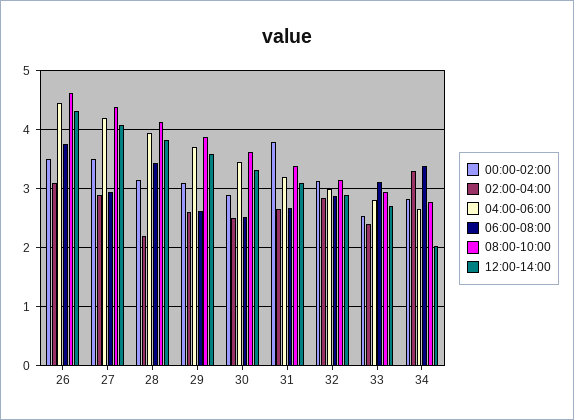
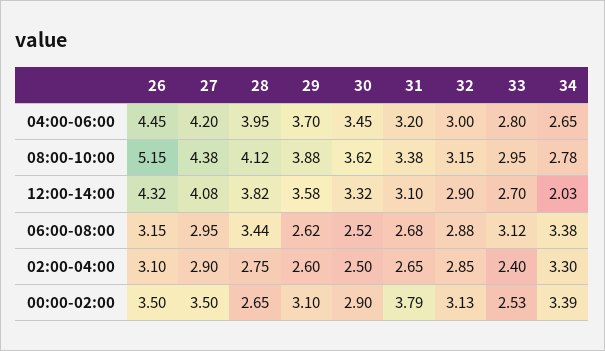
06:00-08:00, 26: 3.8 -> 3.15
08:00-10:00, 26: 4.6 -> 5.15
00:00-02:00, 28: 3.2 -> 2.65
02:00-04:00, 28: 2.2 -> 2.75
00:00-02:00, 34: 2.8 -> 3.39

